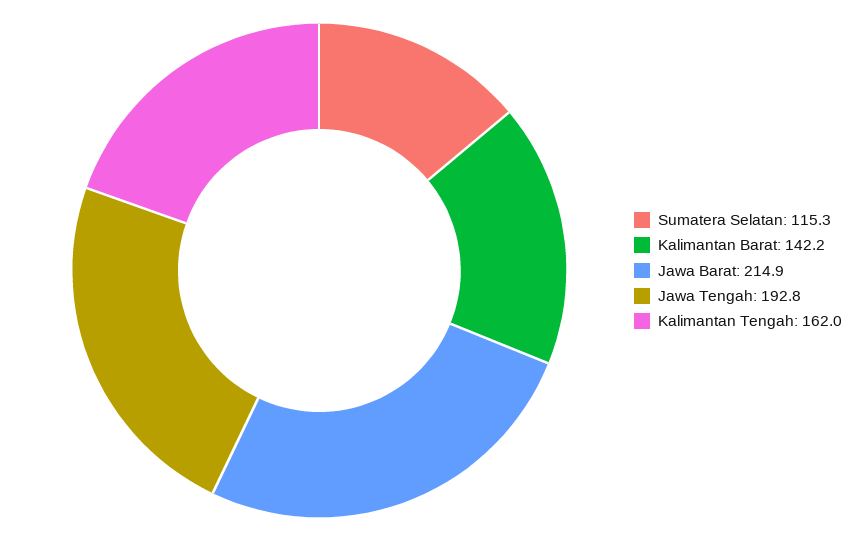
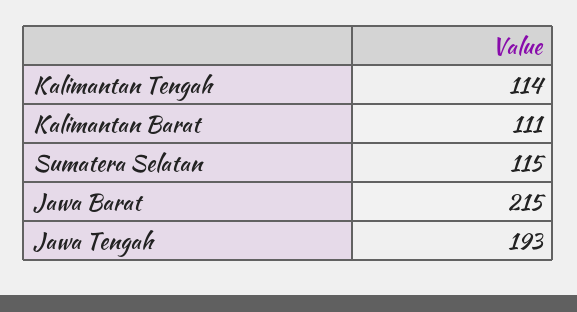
Kalimantan Barat: 142.2 -> 111
Kalimantan Tengah: 162 -> 114

